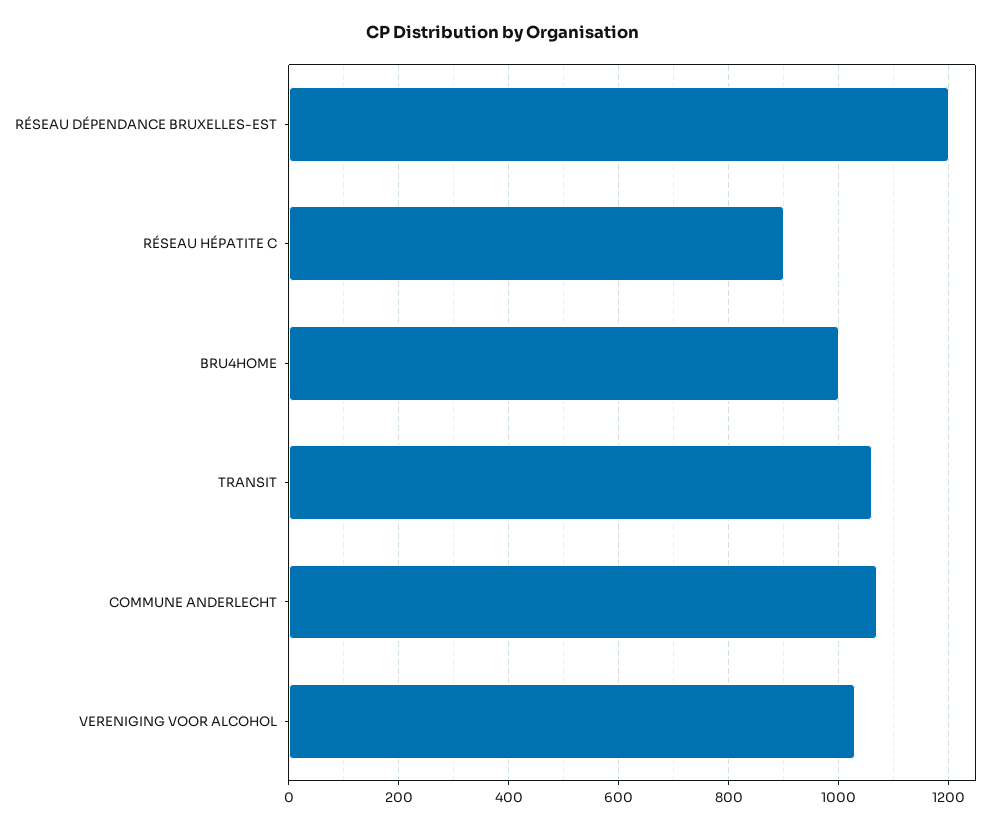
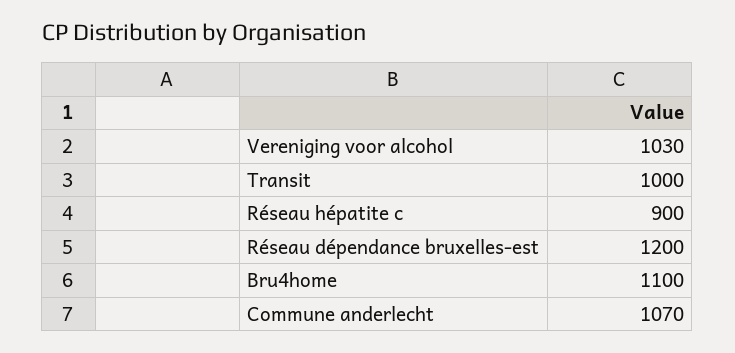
BRU4HOME: 1000 -> 1100
TRANSIT: 1060 -> 1000

